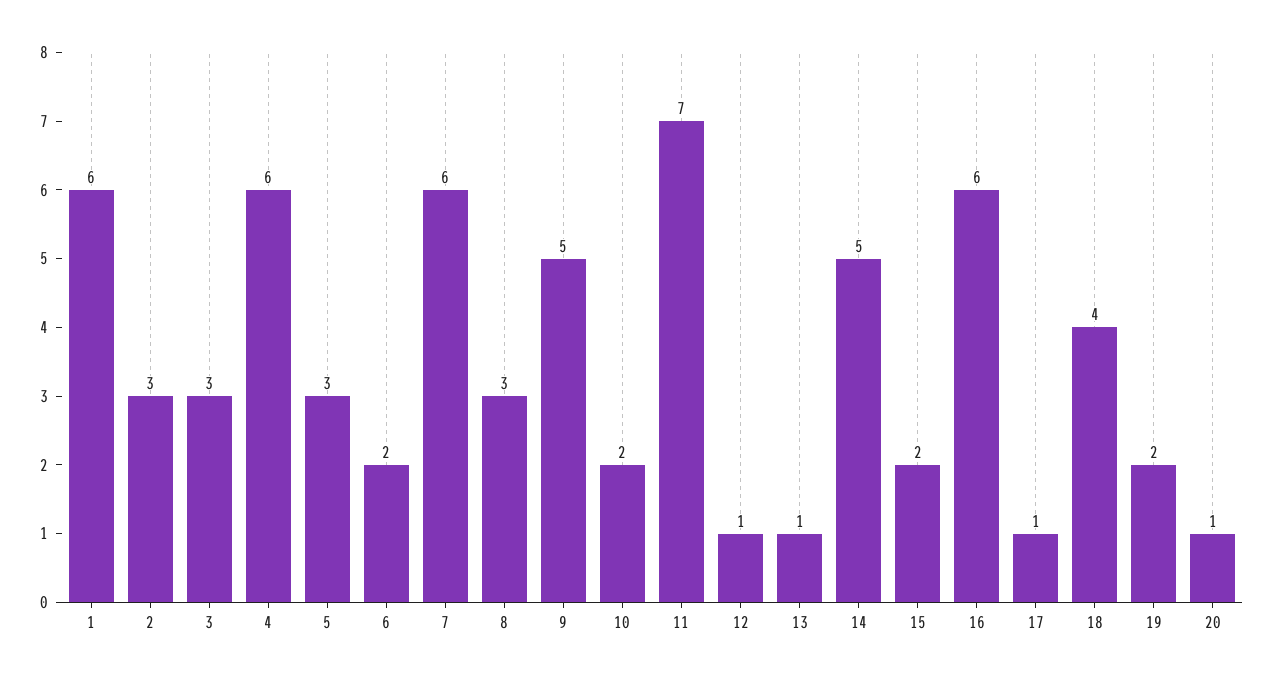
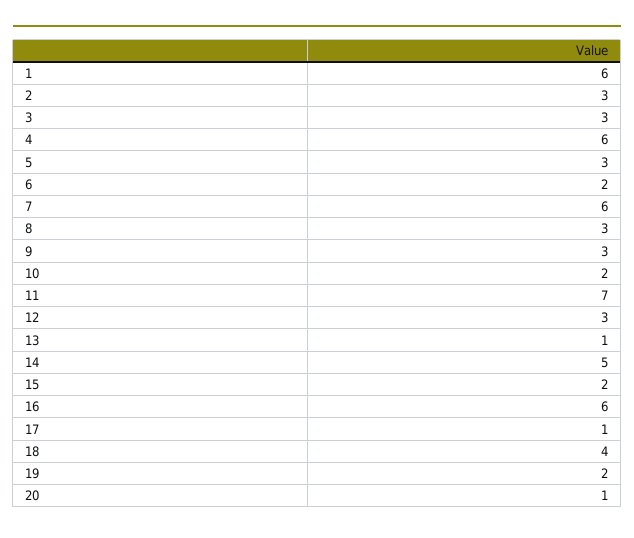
9: 5 -> 3
12: 1 -> 3

